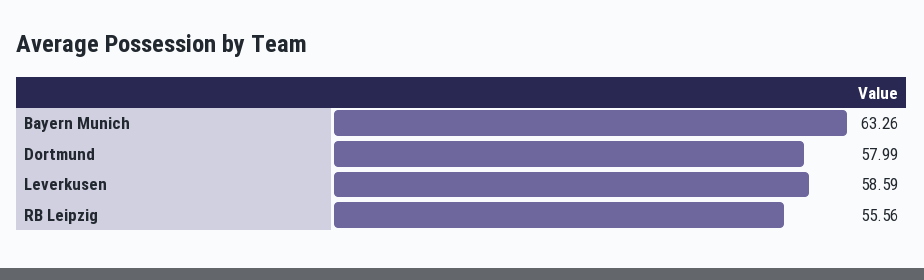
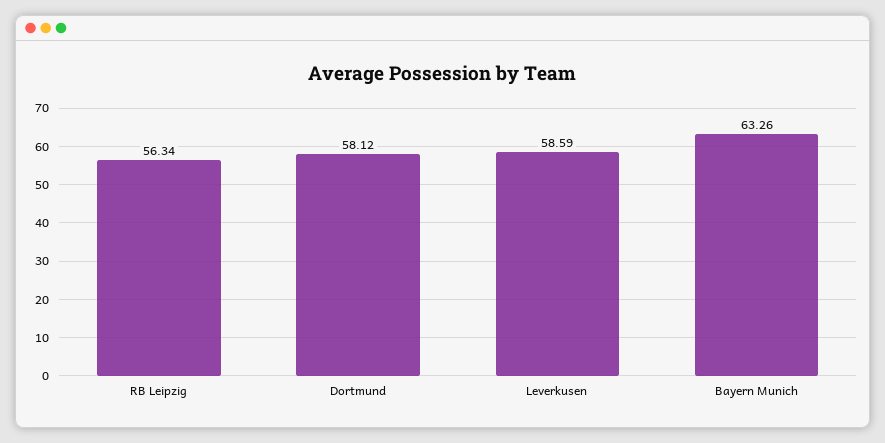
Dortmund: 57.99 -> 58.12
RB Leipzig: 55.56 -> 56.34

